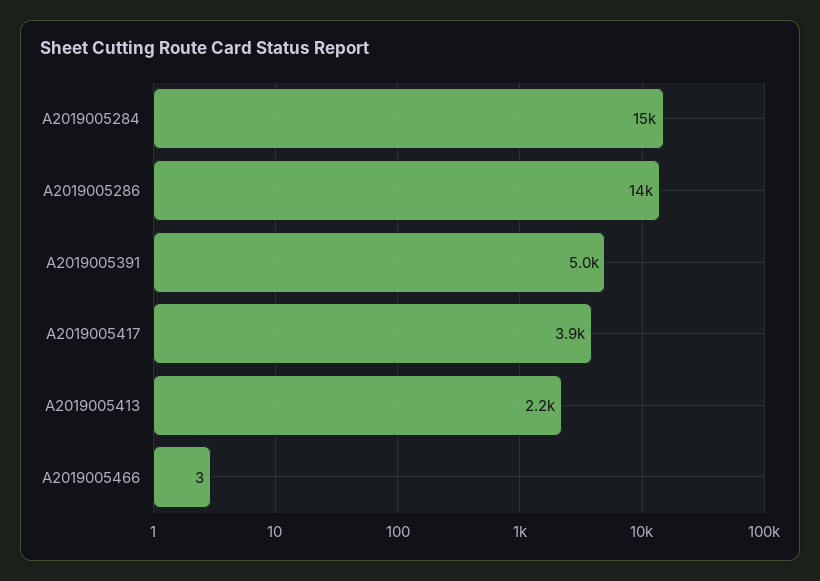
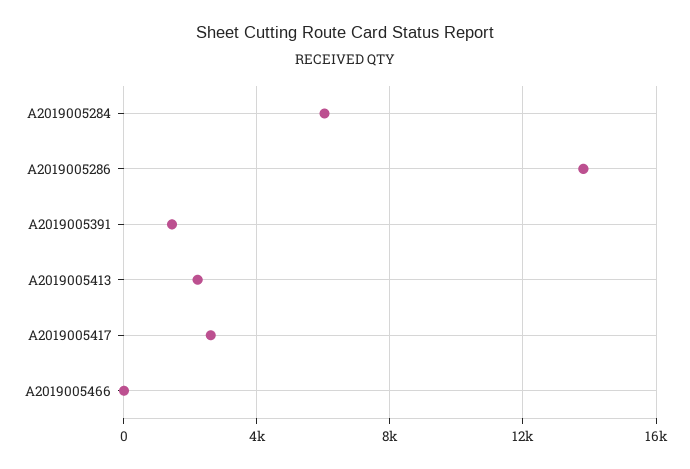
A2019005284: 15000 -> 6000
A2019005391: 5000 -> 1500
A2019005417: 3900 -> 2500

